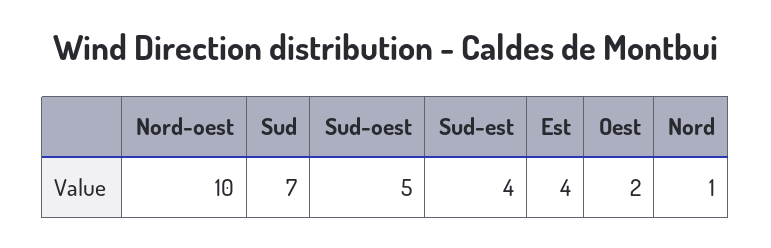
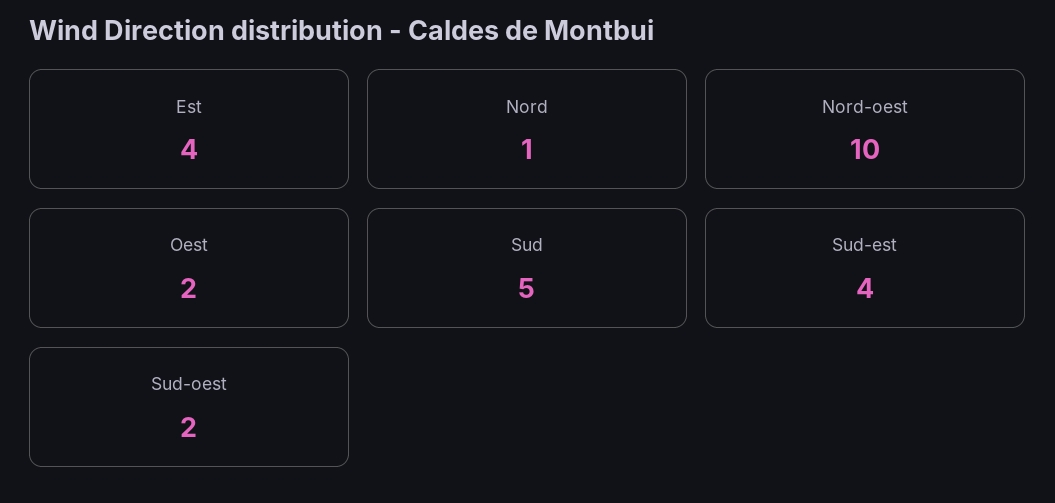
Sud: 7 -> 5
Sud-oest: 5 -> 2

